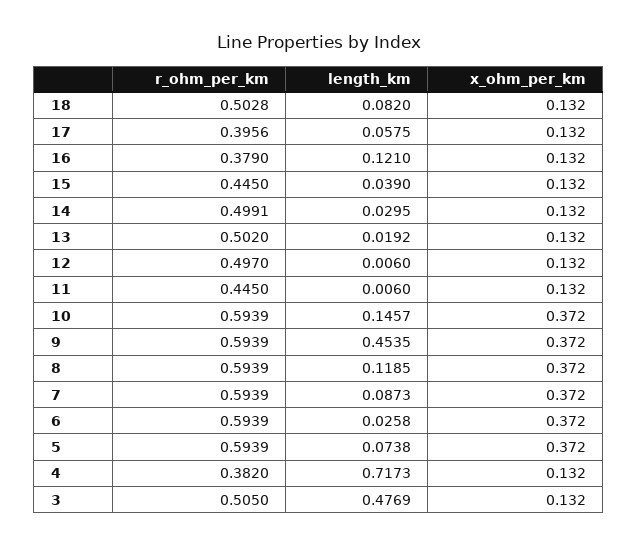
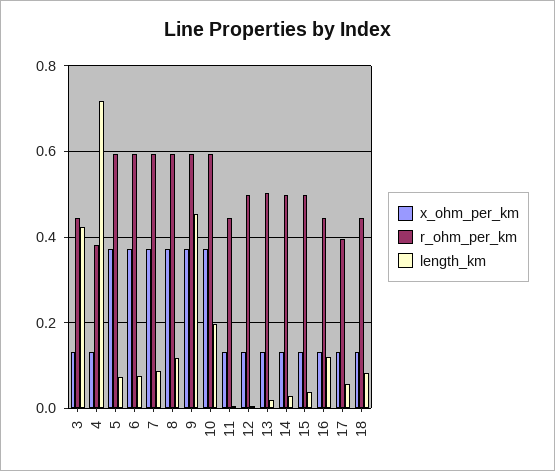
r_ohm_per_km, 18: 0.5028 -> 0.44
r_ohm_per_km, 16: 0.379 -> 0.44
r_ohm_per_km, 15: 0.445 -> 0.5
length_km, 10: 0.1457 -> 0.2
length_km, 6: 0.0258 -> 0.08
r_ohm_per_km, 3: 0.505 -> 0.44
length_km, 3: 0.4769 -> 0.42

